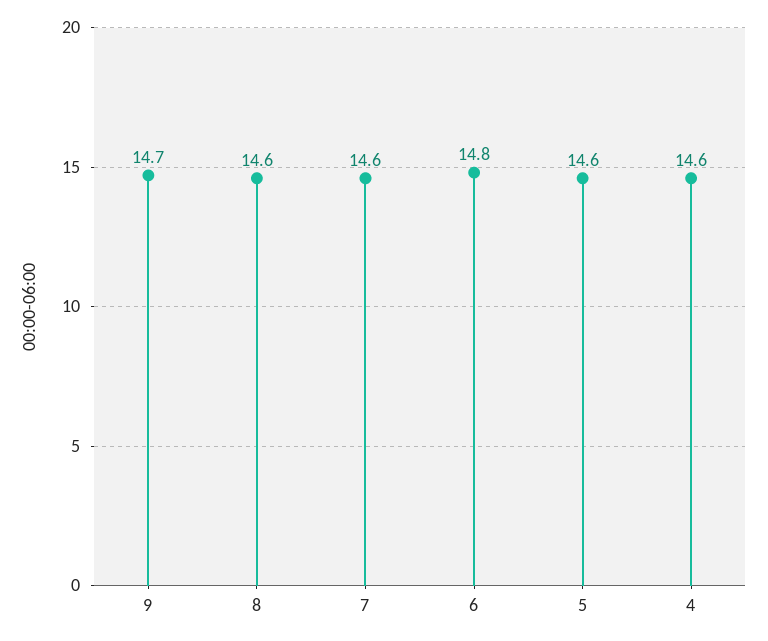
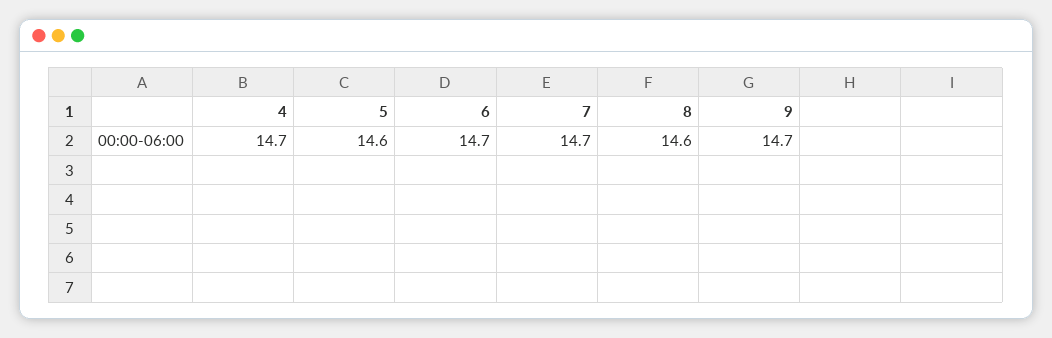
7: 14.6 -> 14.7
6: 14.8 -> 14.7
4: 14.6 -> 14.7

